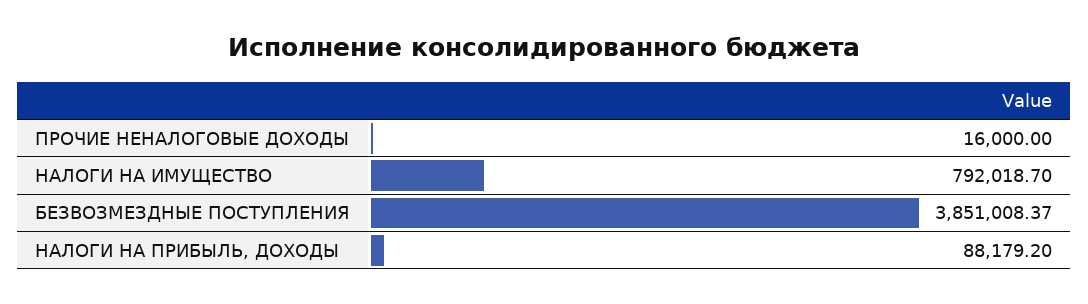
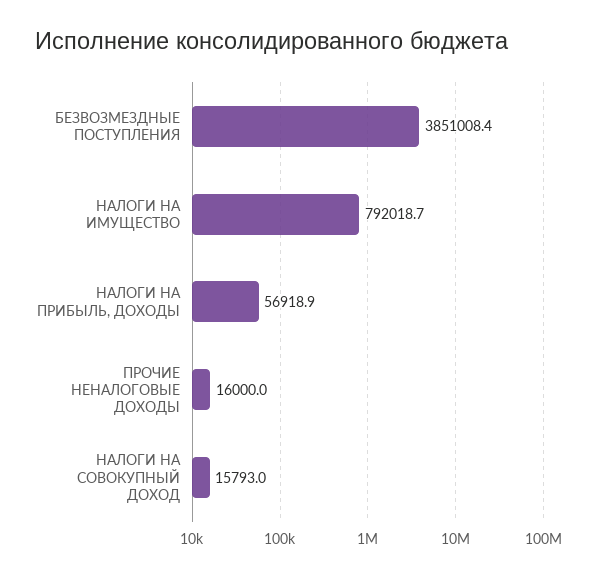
НАЛОГИ НА ПРИБЫЛЬ, ДОХОДЫ: 88179.2 -> 56918.9
НАЛОГИ НА СОВОКУПНЫЙ ДОХОД: none -> 15793

